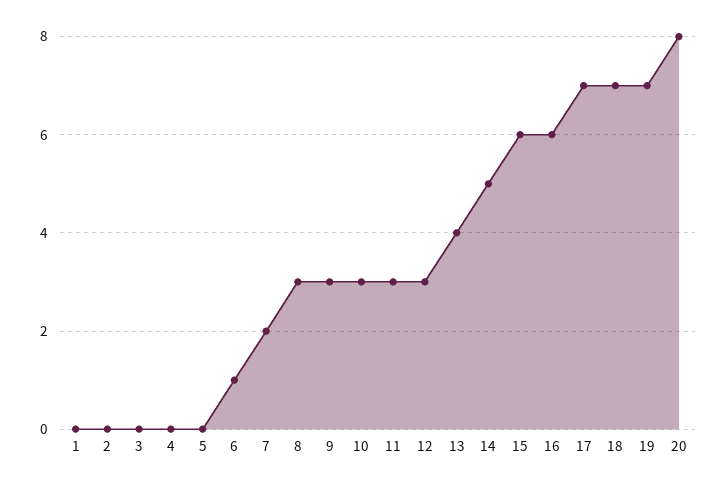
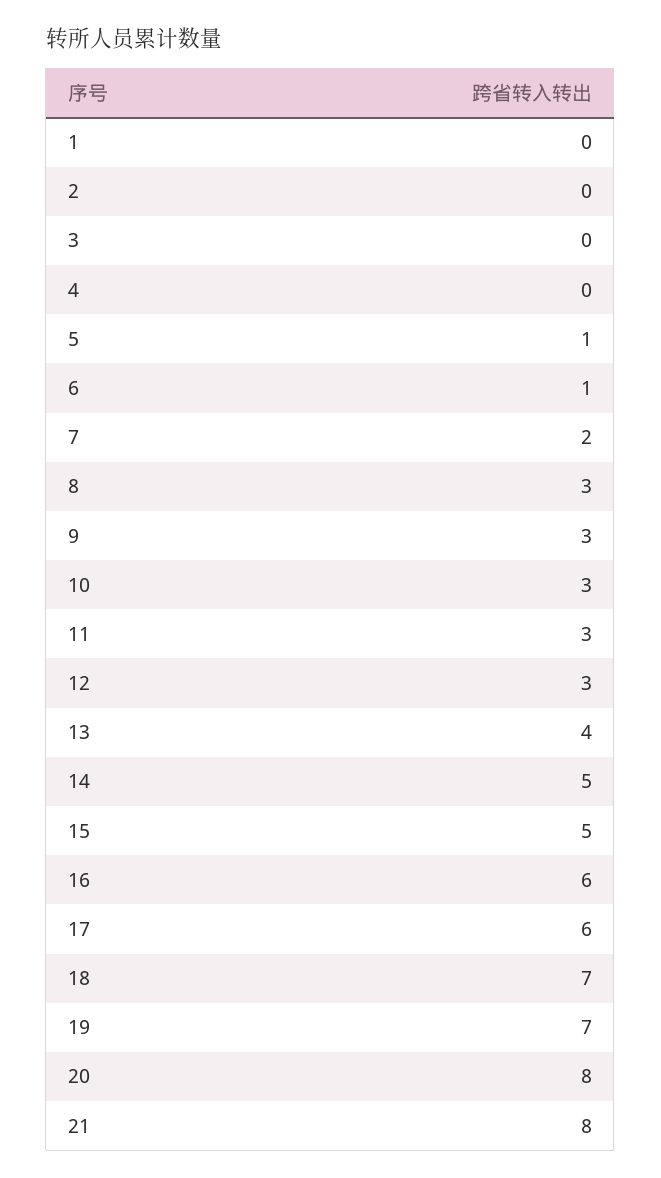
5: 0 -> 1
15: 6 -> 5
17: 7 -> 6
21: none -> 8

